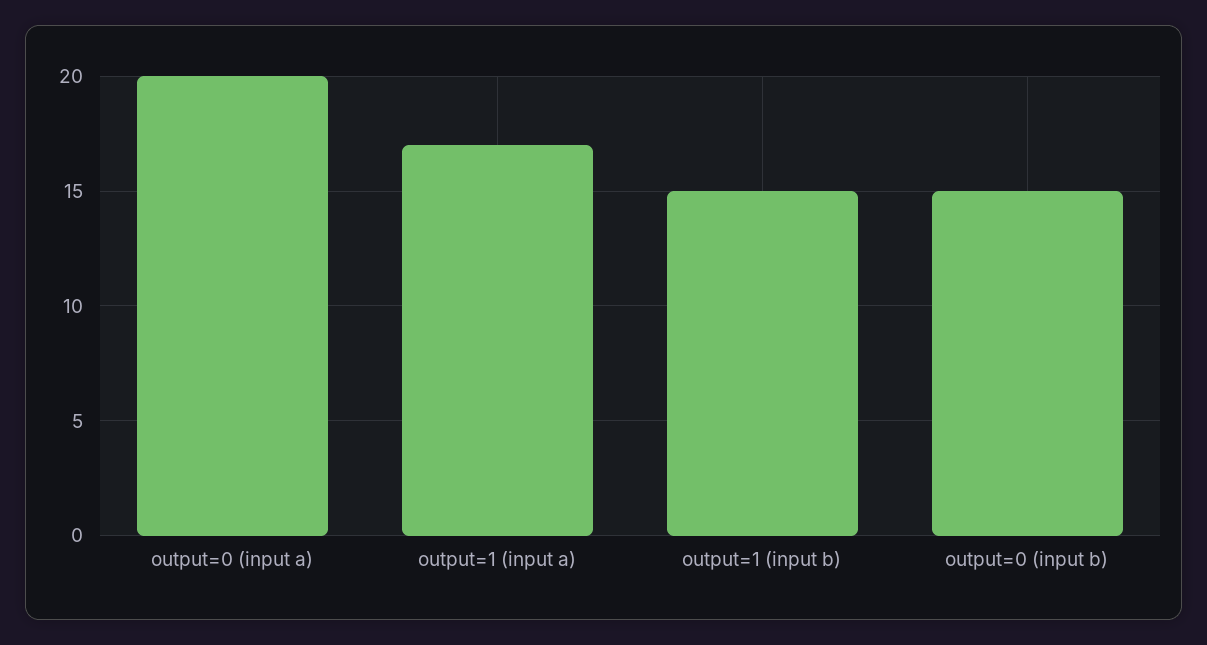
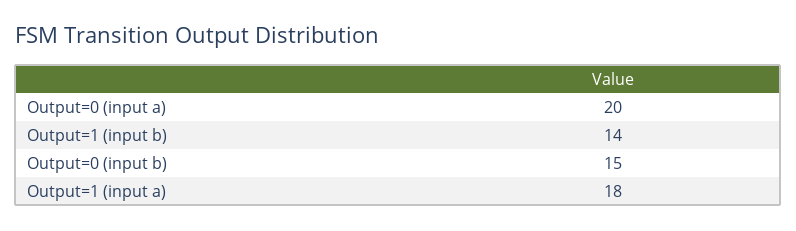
output=1 (input a): 17 -> 18
output=1 (input b): 15 -> 14

